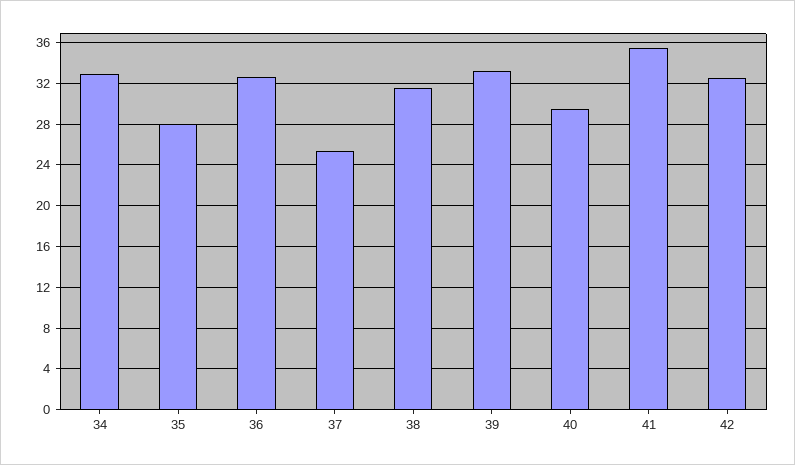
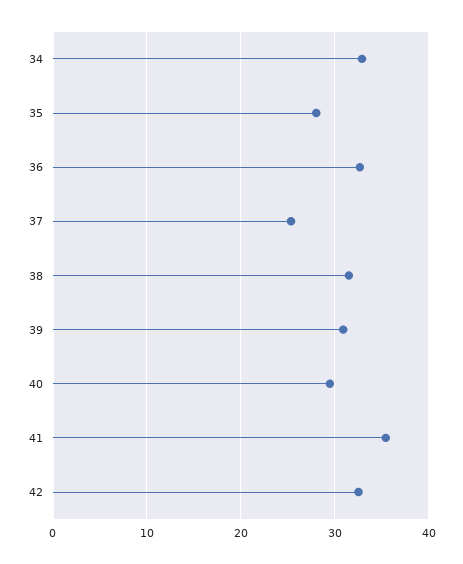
39: 33 -> 31

